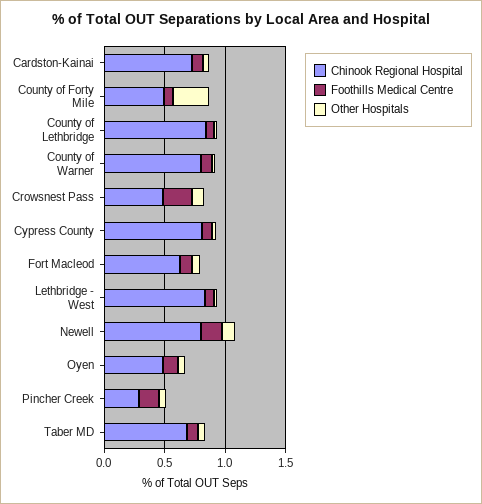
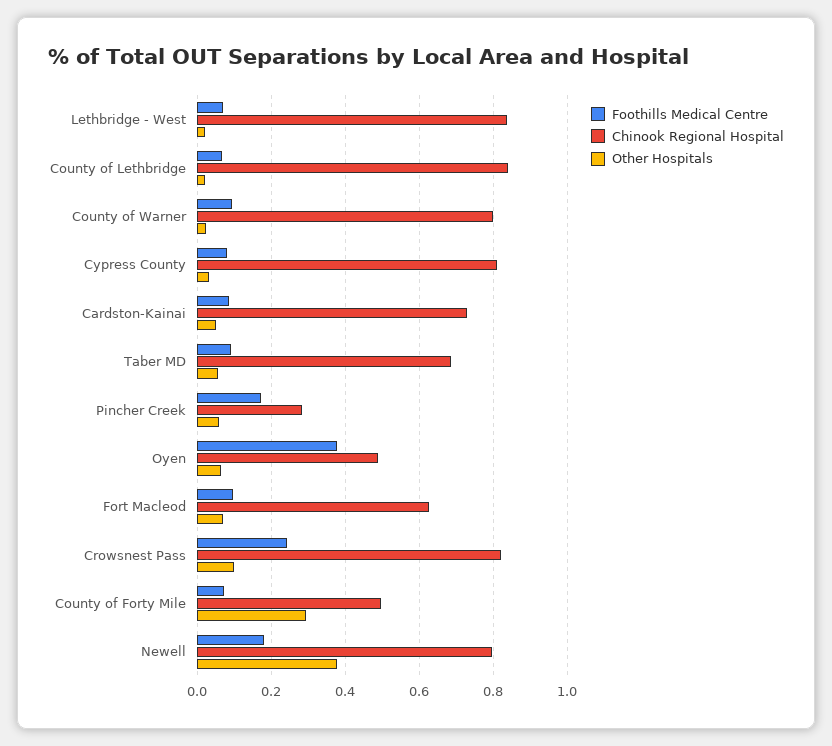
Chinook Regional Hospital, Crowsnest Pass: 0.5 -> 0.82
Other Hospitals, Newell: 0.1 -> 0.38
Foothills Medical Centre, Oyen: 0.1 -> 0.38

